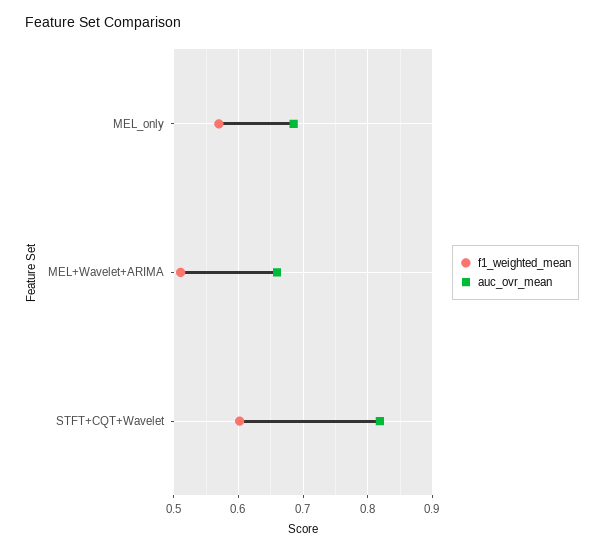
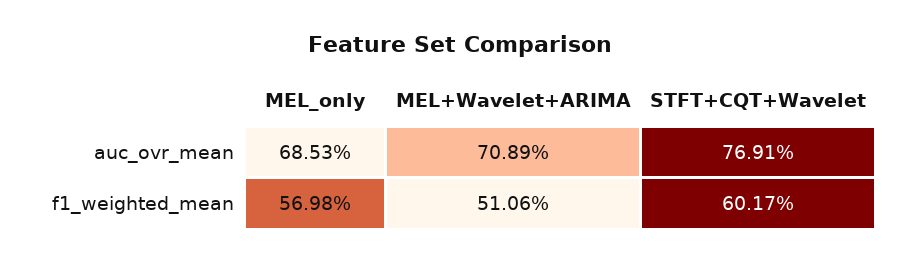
auc_ovr_mean, MEL+Wavelet+ARIMA: 0.66 -> 0.7089
auc_ovr_mean, STFT+CQT+Wavelet: 0.82 -> 0.7691

